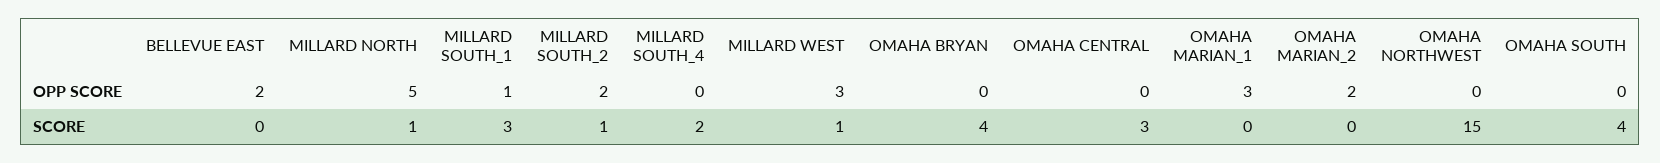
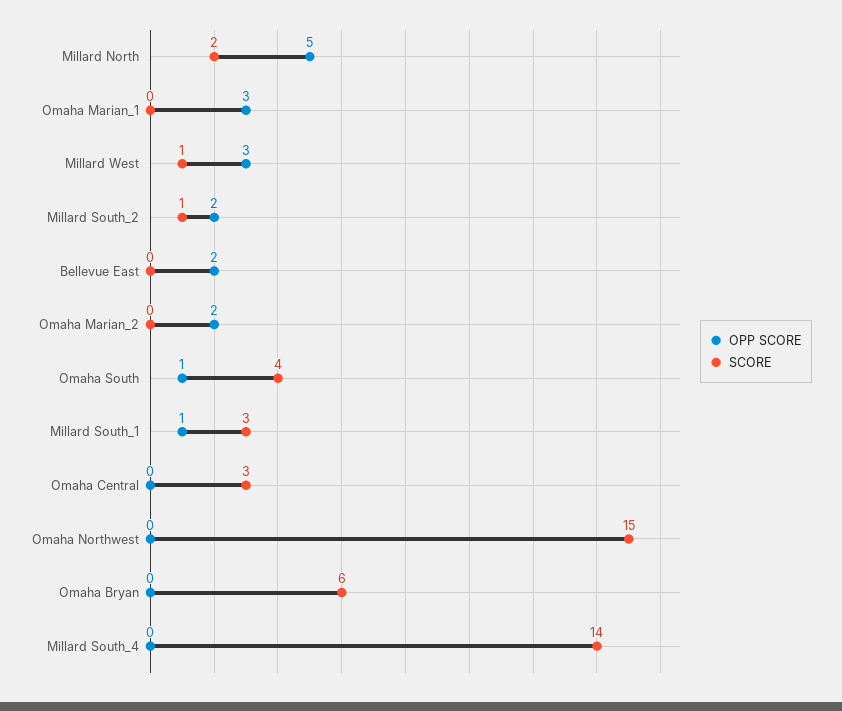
OPP SCORE, OMAHA SOUTH: 0 -> 1
SCORE, MILLARD NORTH: 1 -> 2
SCORE, MILLARD SOUTH_4: 2 -> 14
SCORE, OMAHA BRYAN: 4 -> 6

